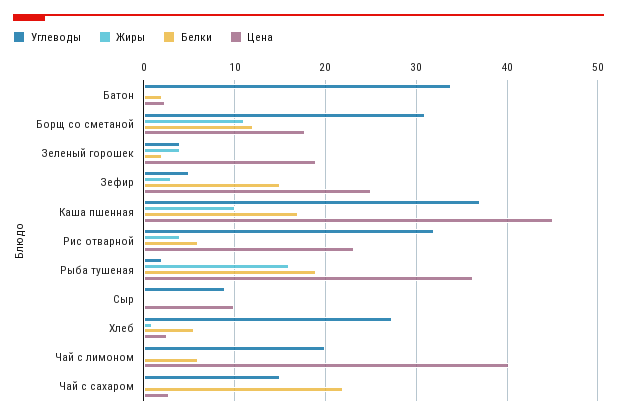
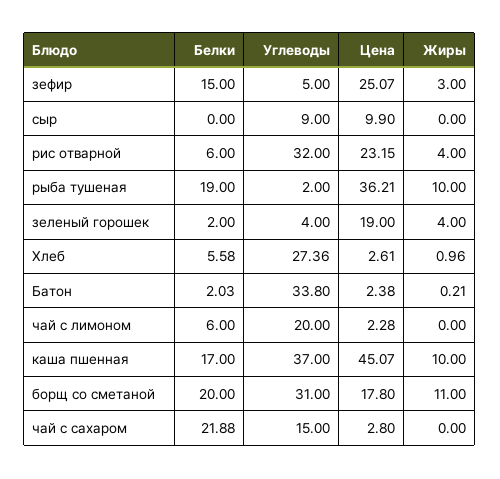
Белки, Борщ со сметаной: 12 -> 20
Жиры, Рыба тушеная: 16 -> 10
Цена, Чай с лимоном: 40 -> 2.28

